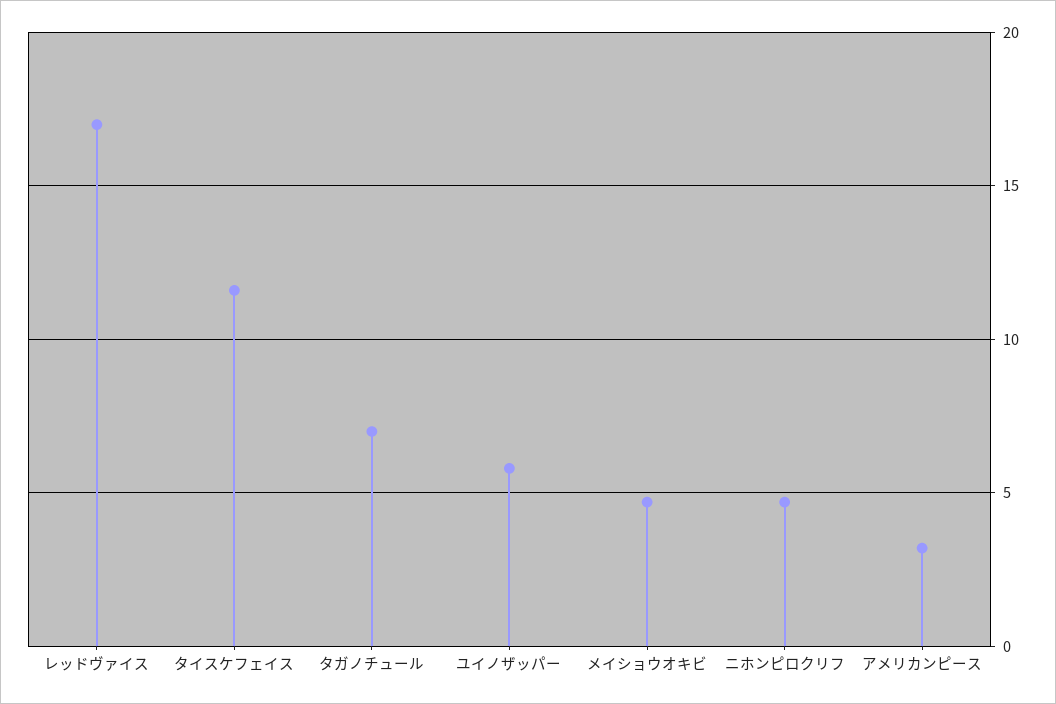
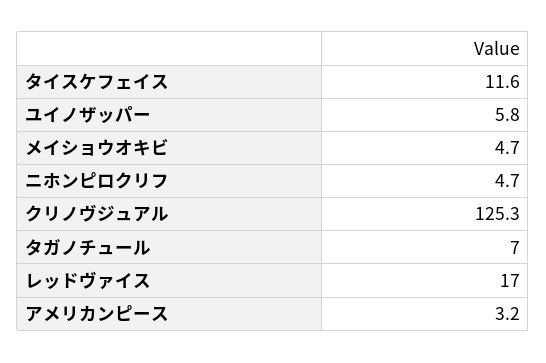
クリノヴジュアル: none -> 125.3

